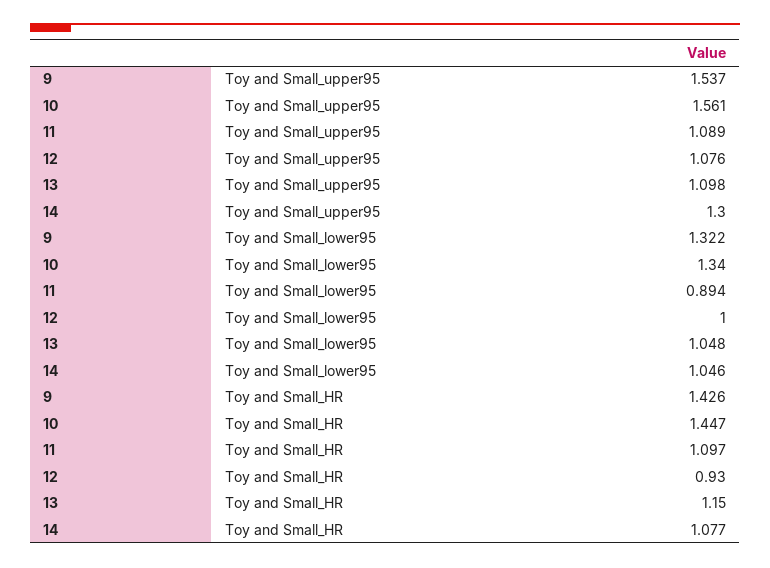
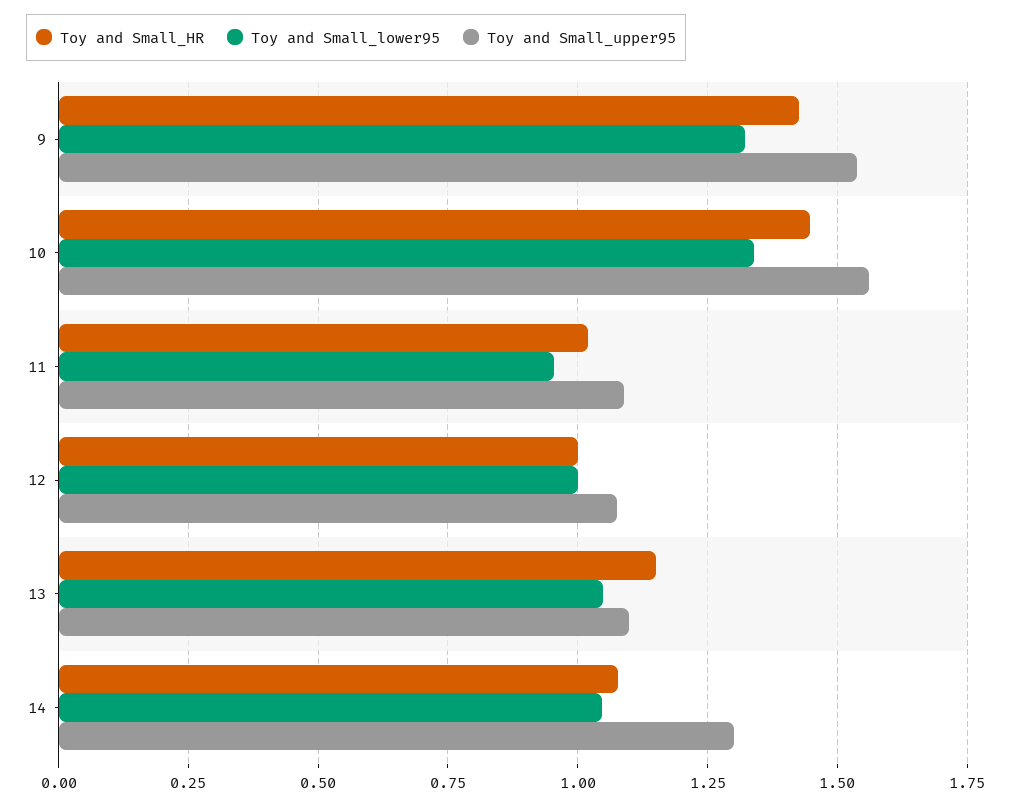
Toy and Small_lower95, 11: 0.894 -> 0.95
Toy and Small_HR, 11: 1.097 -> 1.025
Toy and Small_HR, 12: 0.93 -> 1

